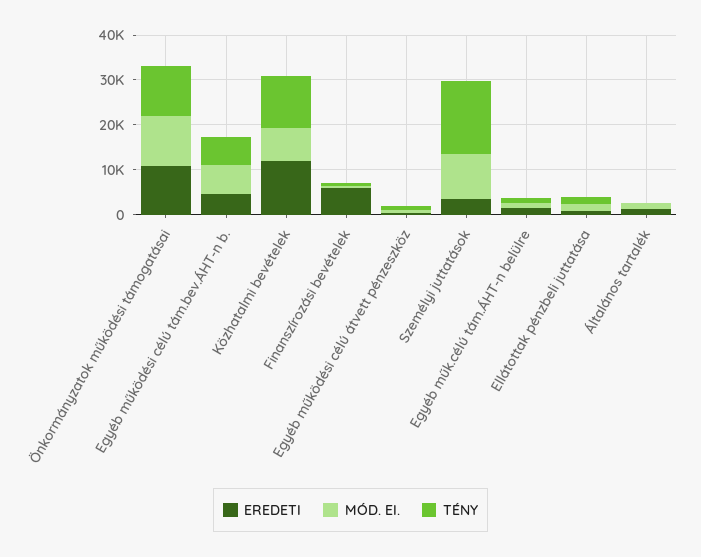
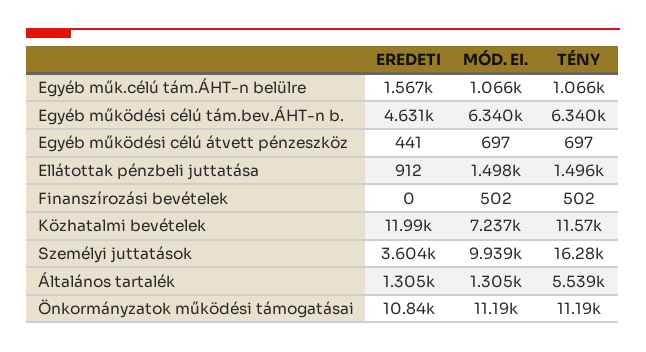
EREDETI, Finanszírozási bevételek: 6000 -> 0
TÉNY, Általános tartalék: 0 -> 5539

